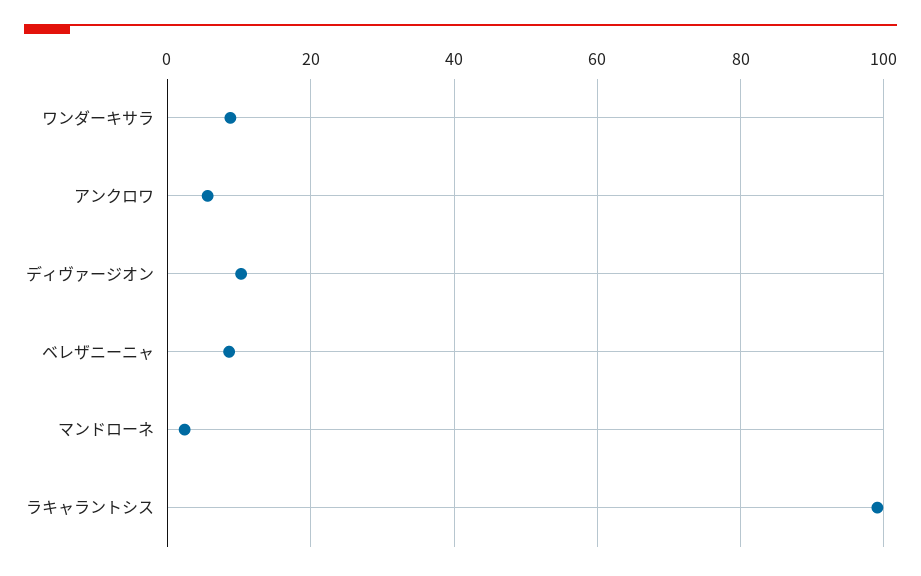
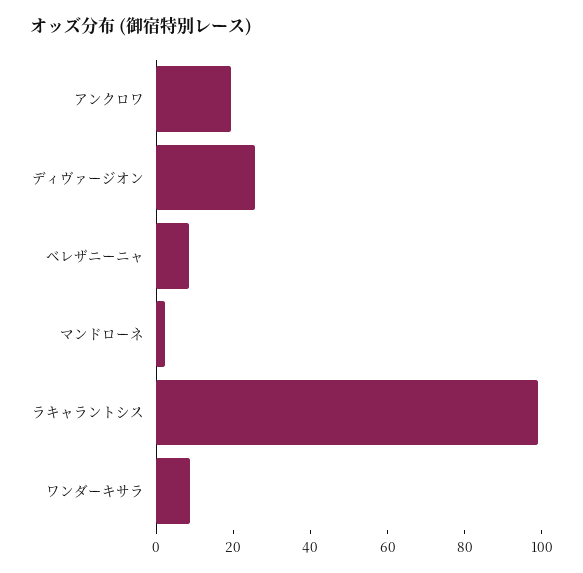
アンクロワ: 6 -> 20
ディヴァージオン: 10 -> 25

